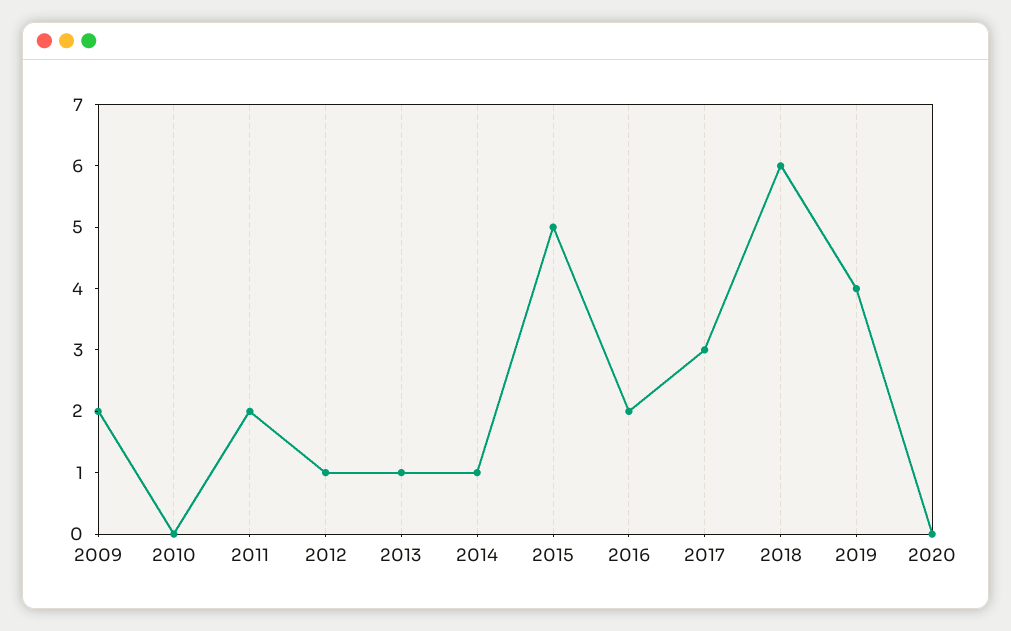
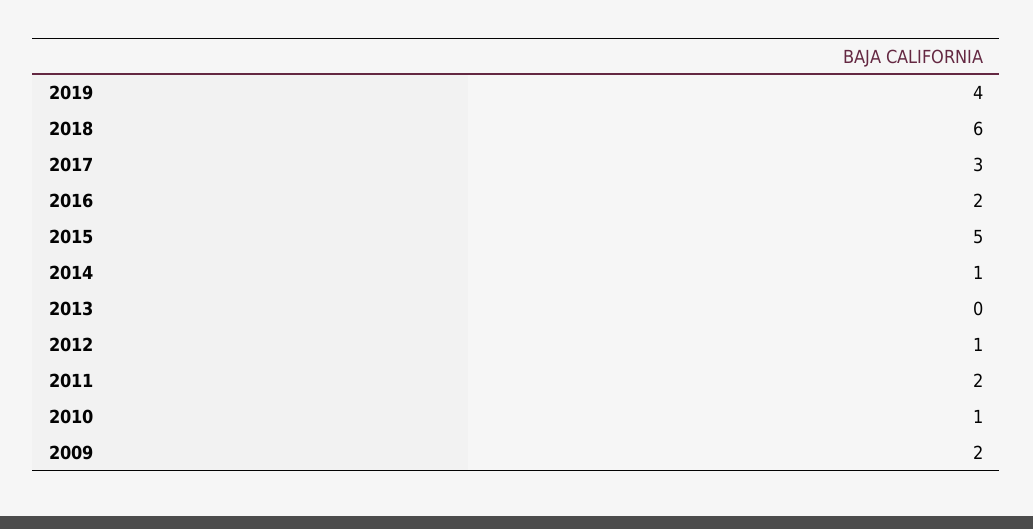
2010: 0 -> 1
2013: 1 -> 0
2020: 0 -> none

